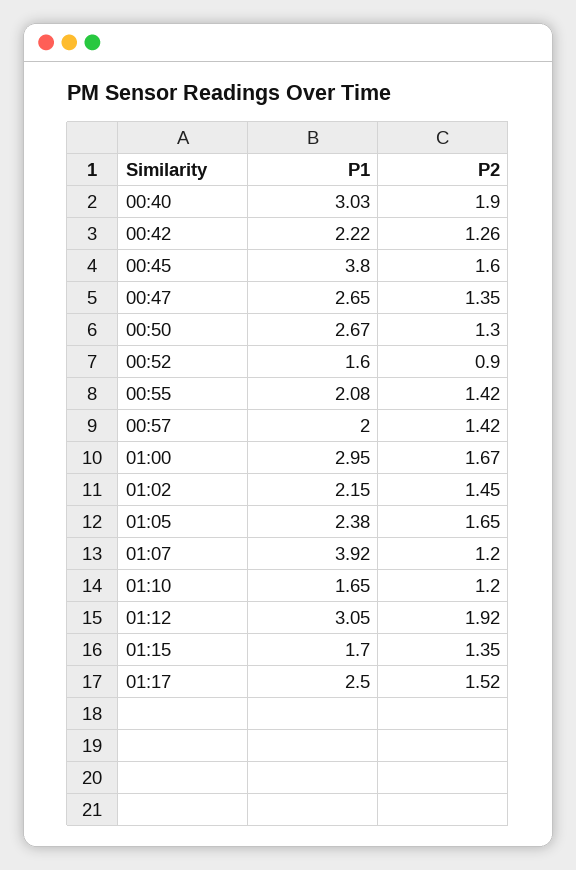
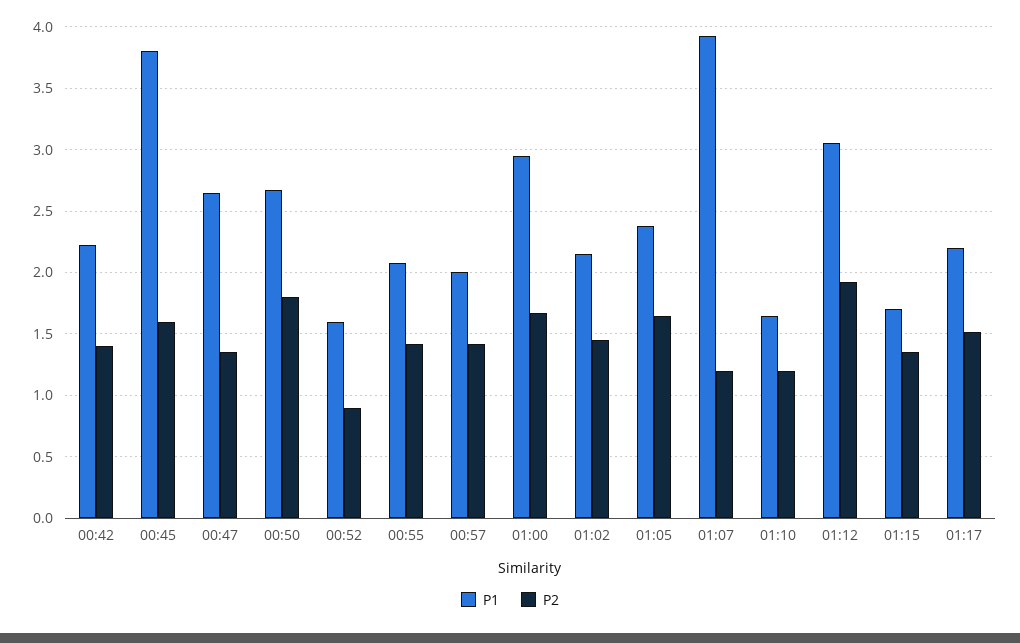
P1, 00:40: 3.03 -> none
P2, 00:40: 1.9 -> none
P2, 00:42: 1.26 -> 1.4
P2, 00:50: 1.3 -> 1.8
P1, 01:17: 2.5 -> 2.2

